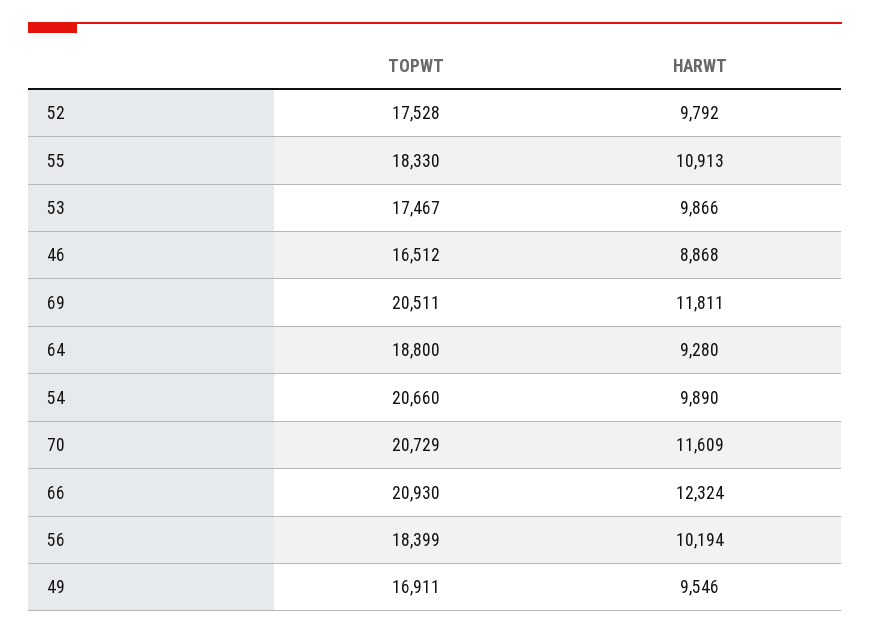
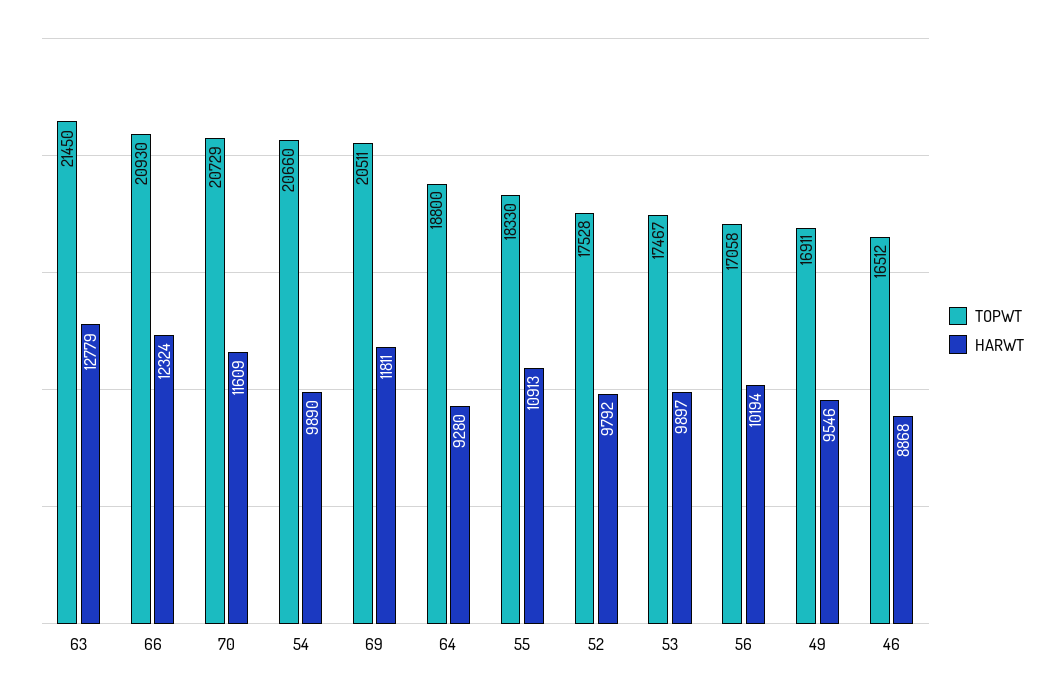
HARWT, 53: 9866 -> 9897
TOPWT, 56: 18399 -> 17058
TOPWT, 63: none -> 21450
HARWT, 63: none -> 12779

